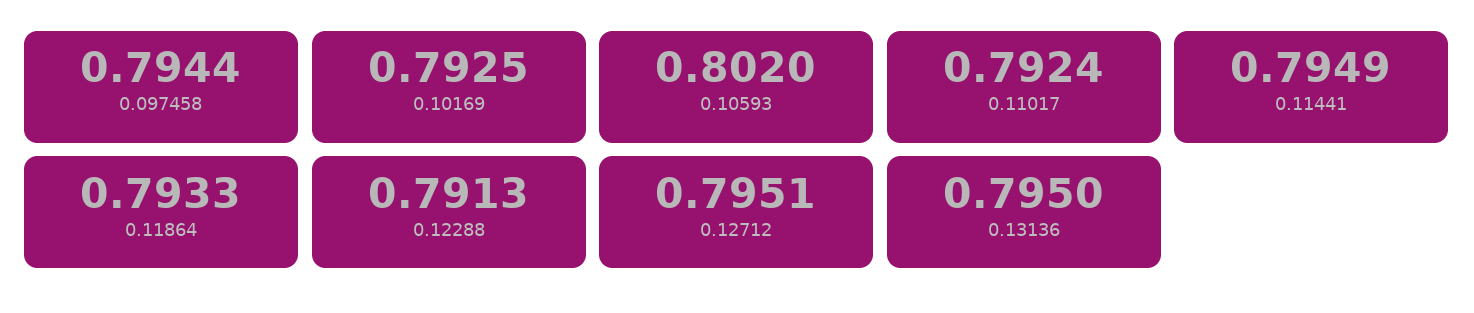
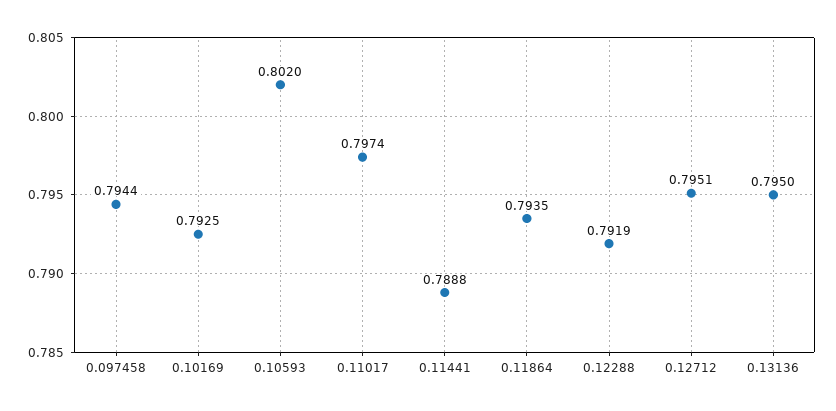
0.11017: 0.7924 -> 0.7974
0.11441: 0.7949 -> 0.7888
0.11864: 0.7933 -> 0.7935
0.12288: 0.7913 -> 0.7919

